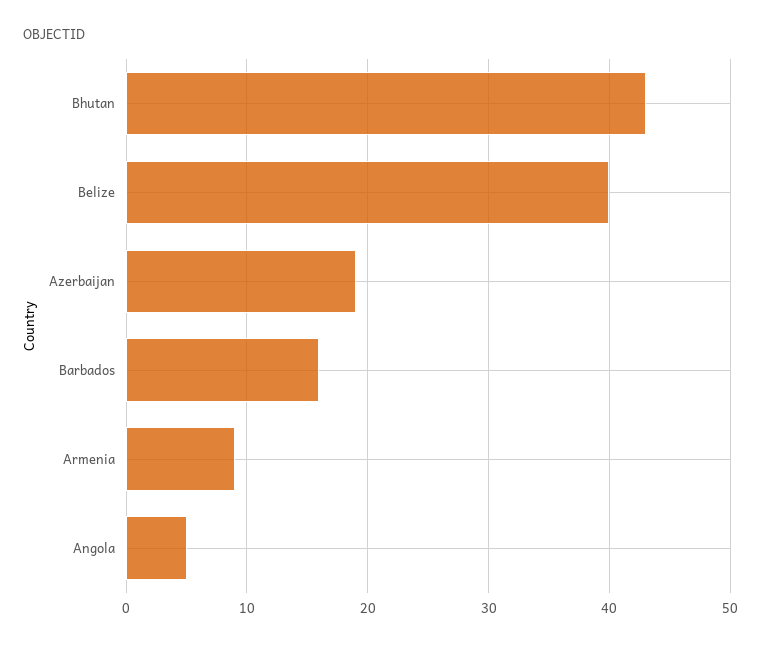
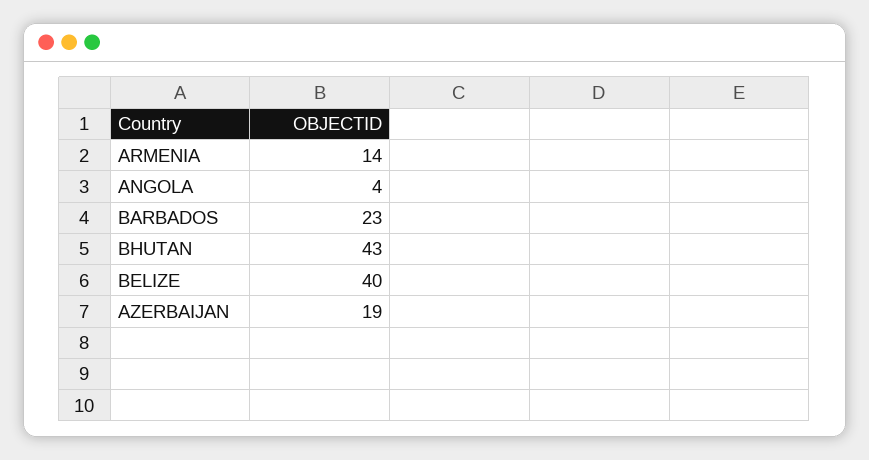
Barbados: 16 -> 23
Armenia: 9 -> 14
Angola: 5 -> 4

